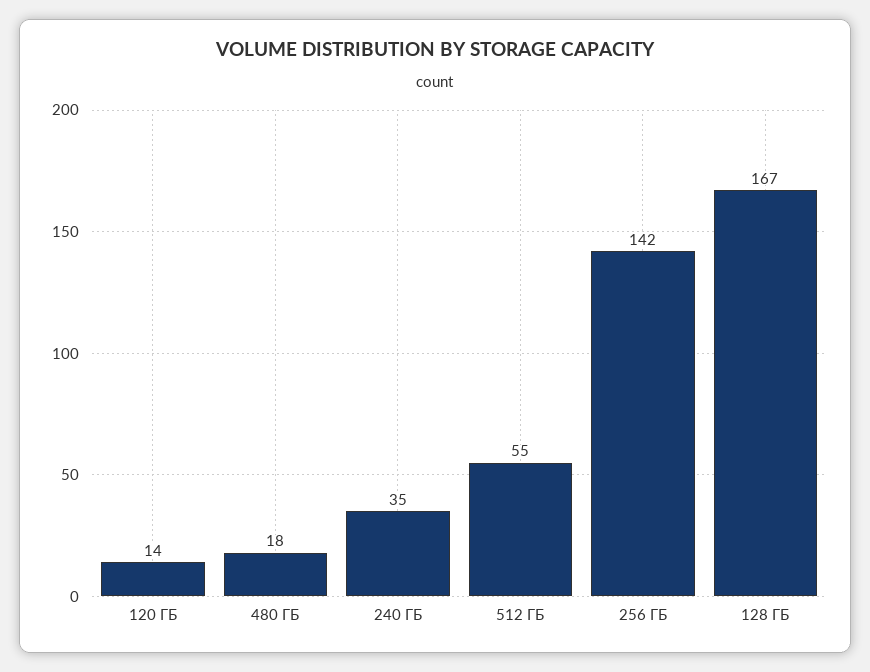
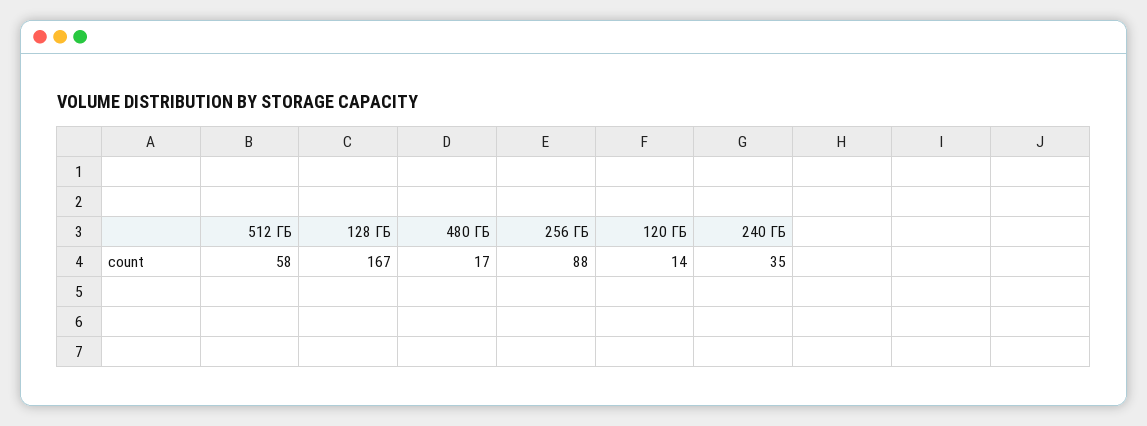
480 ГБ: 18 -> 17
512 ГБ: 55 -> 58
256 ГБ: 142 -> 88

